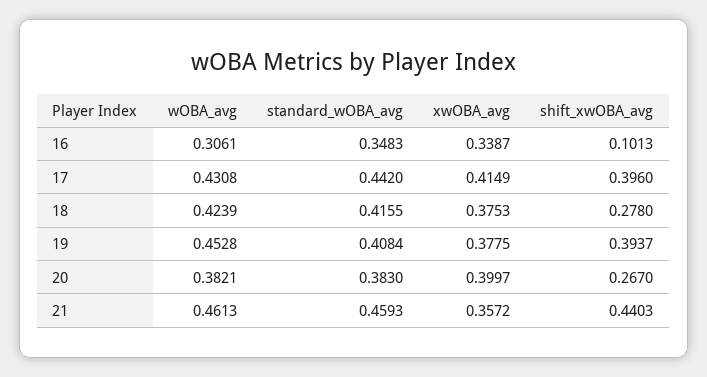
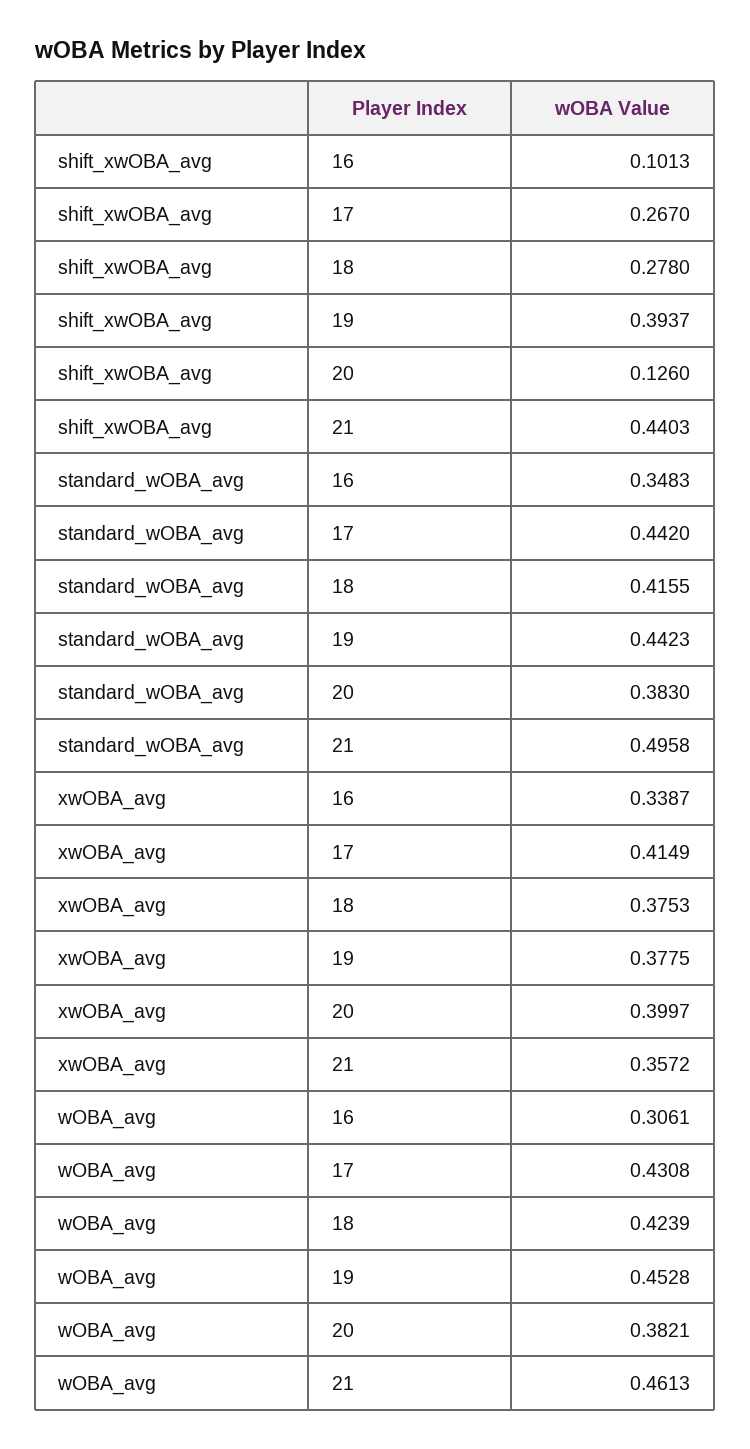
shift_xwOBA_avg, 17: 0.396 -> 0.267
standard_wOBA_avg, 19: 0.4084 -> 0.4423
shift_xwOBA_avg, 20: 0.267 -> 0.126
standard_wOBA_avg, 21: 0.4593 -> 0.4958

